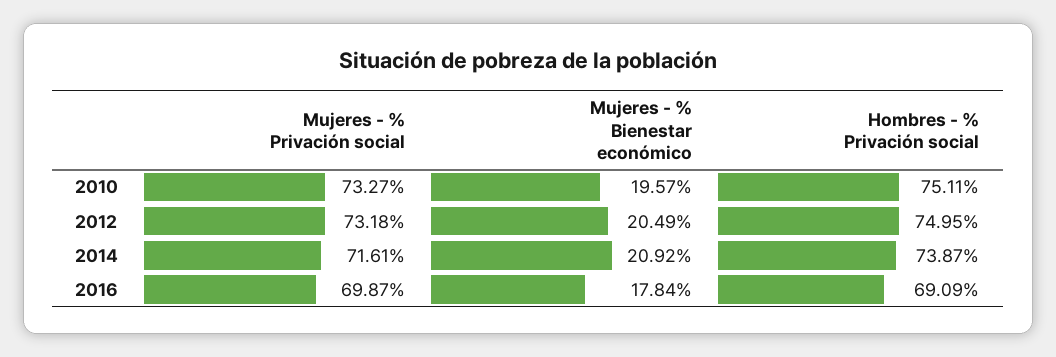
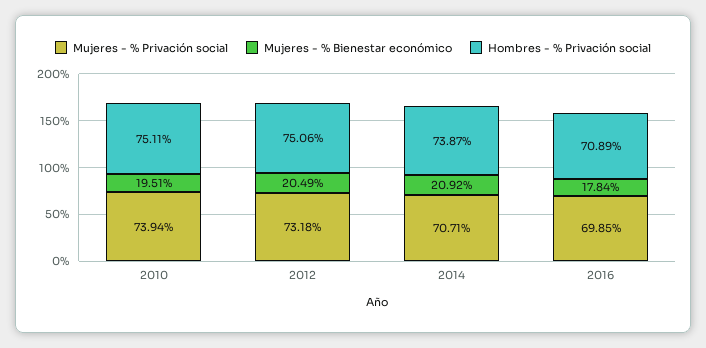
Mujeres - % Privación social, 2010: 73.27 -> 73.94
Mujeres - % Bienestar económico, 2010: 19.57 -> 19.51
Hombres - % Privación social, 2012: 74.95 -> 75.06
Mujeres - % Privación social, 2014: 71.61 -> 70.71
Mujeres - % Privación social, 2016: 69.87 -> 69.85
Hombres - % Privación social, 2016: 69.09 -> 70.89

